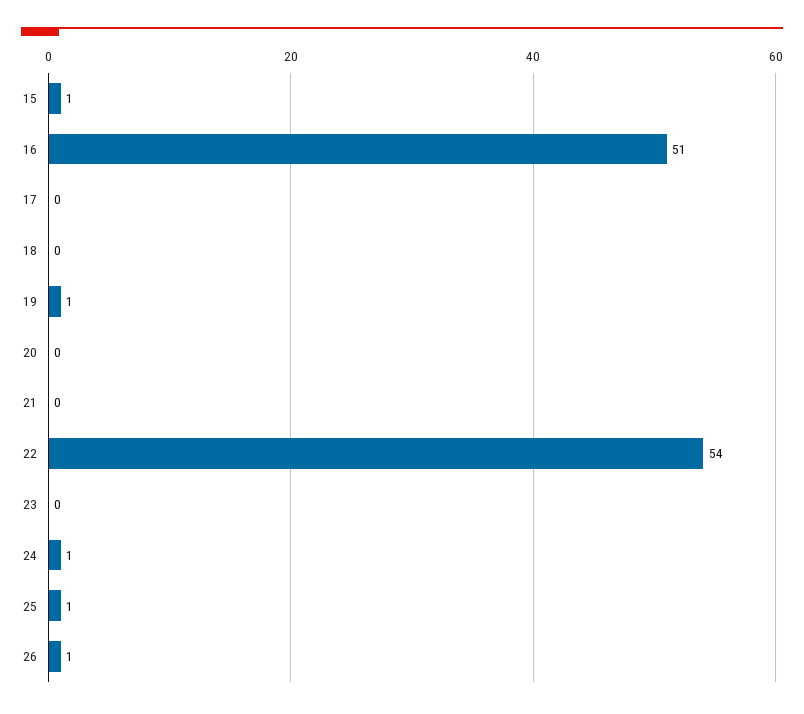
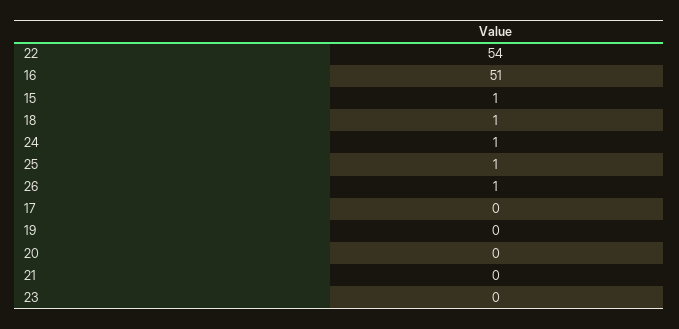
18: 0 -> 1
19: 1 -> 0

